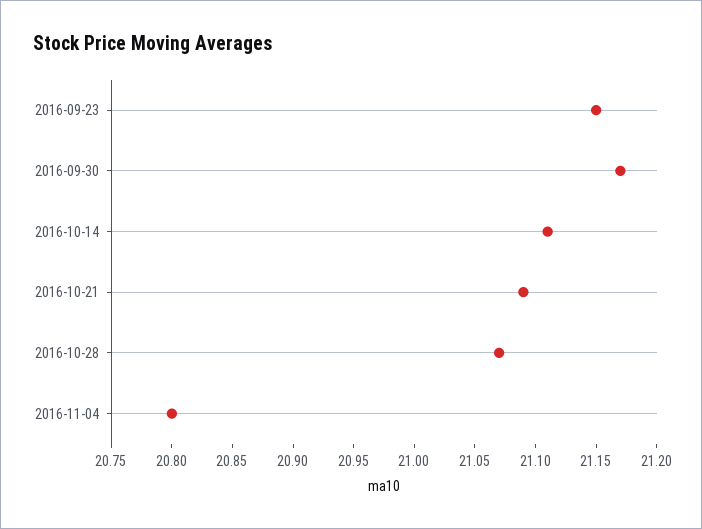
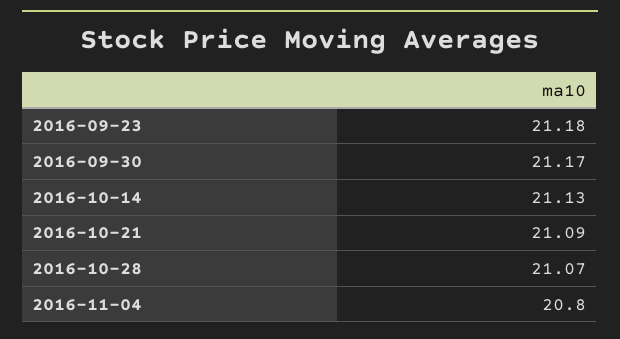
2016-09-23: 21.15 -> 21.18
2016-10-14: 21.11 -> 21.13

